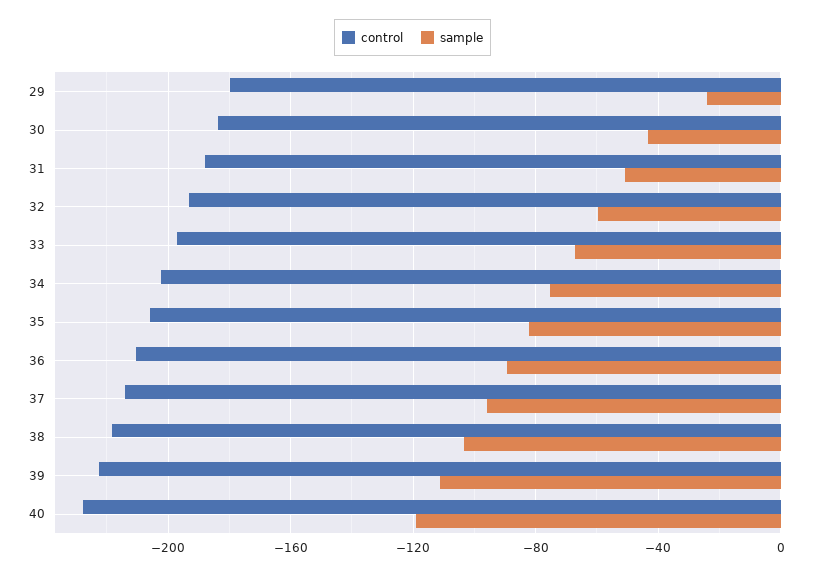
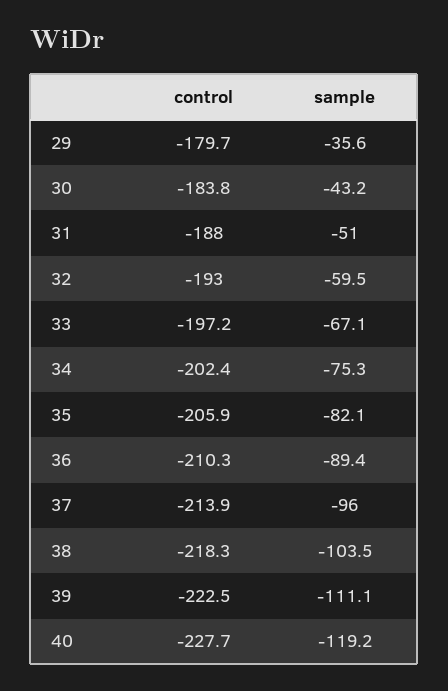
sample, 29: -25 -> -35.6

